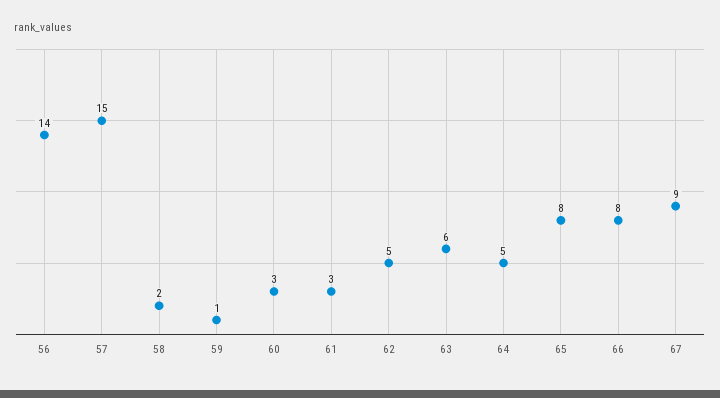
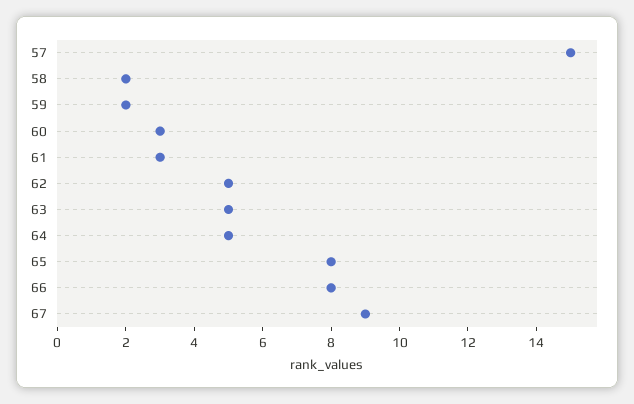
56: 14 -> none
59: 1 -> 2
63: 6 -> 5

